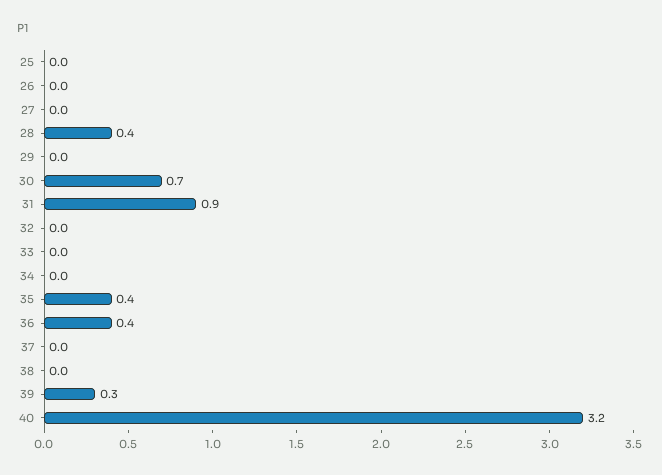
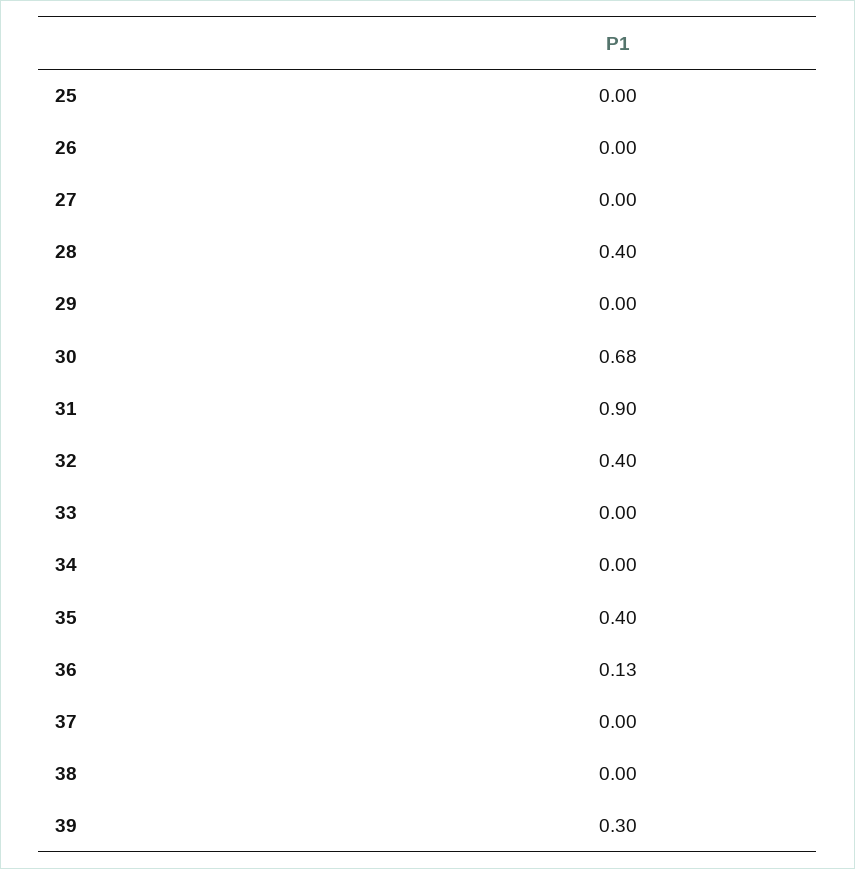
32: 0 -> 0.4
36: 0.4 -> 0.13
40: 3.2 -> none

